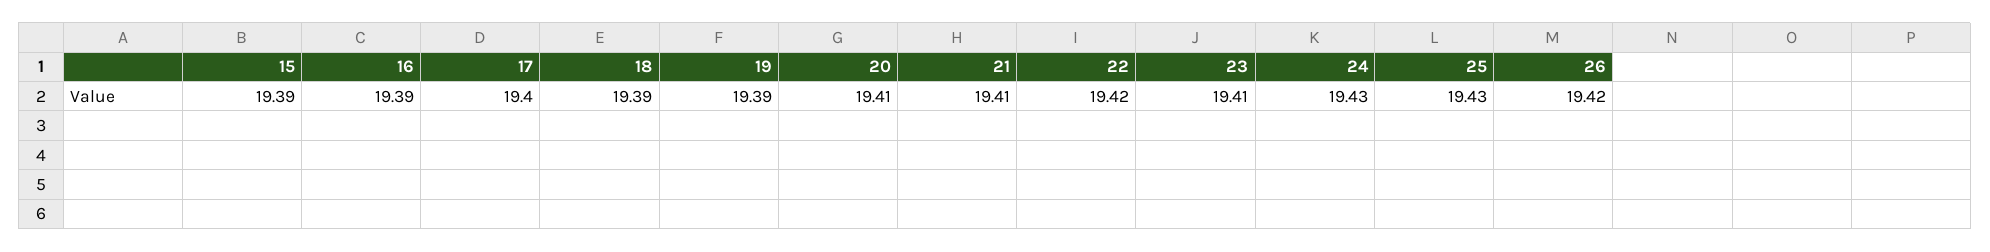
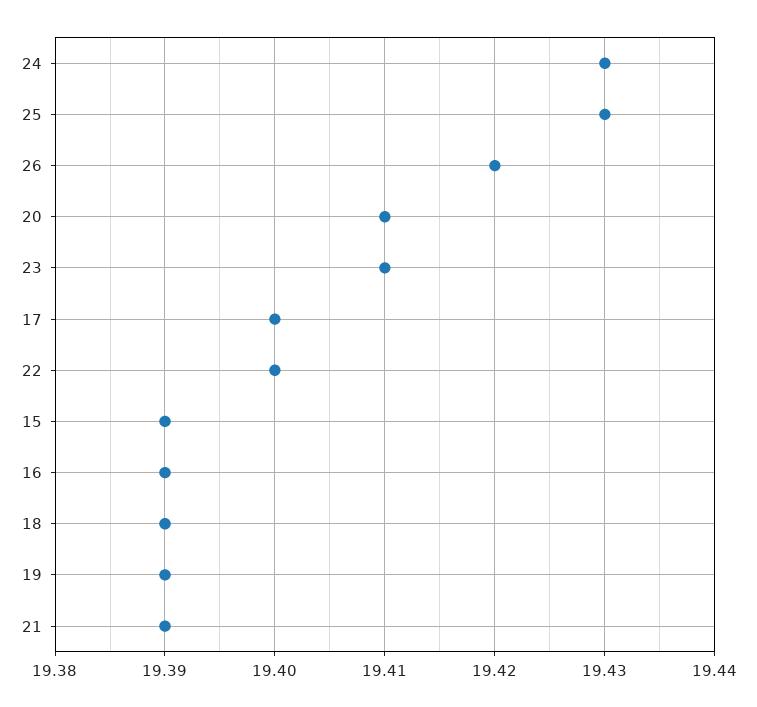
21: 19.41 -> 19.39
22: 19.42 -> 19.4

